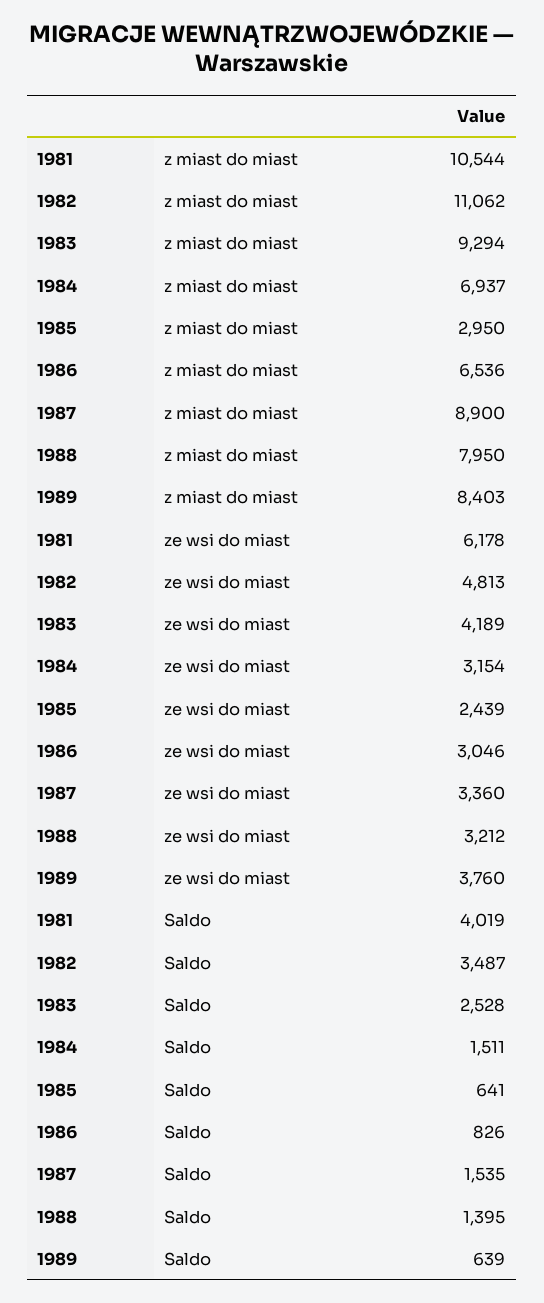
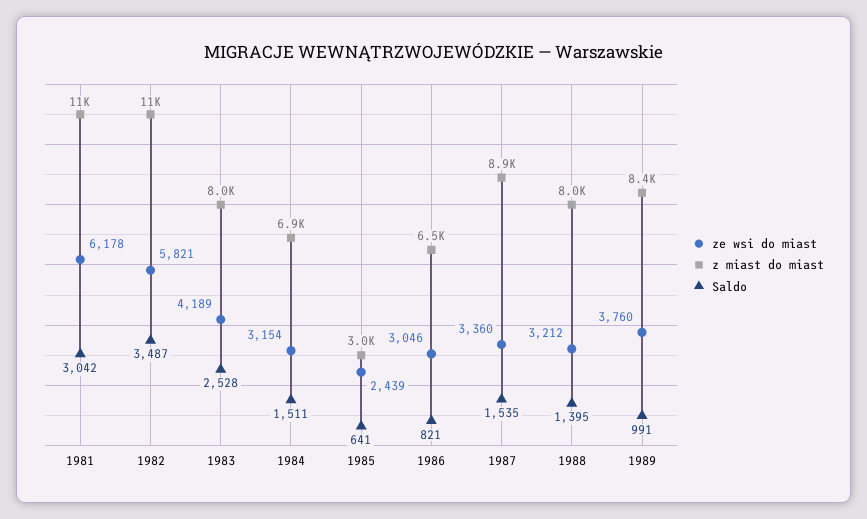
z miast do miast, 1983: 9294 -> 8000
ze wsi do miast, 1982: 4813 -> 5821
Saldo, 1981: 4019 -> 3042
Saldo, 1986: 826 -> 821
Saldo, 1989: 639 -> 991

